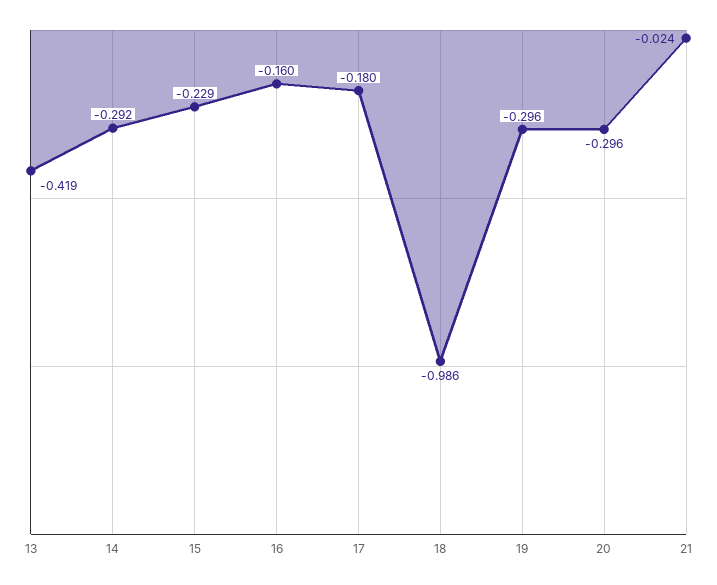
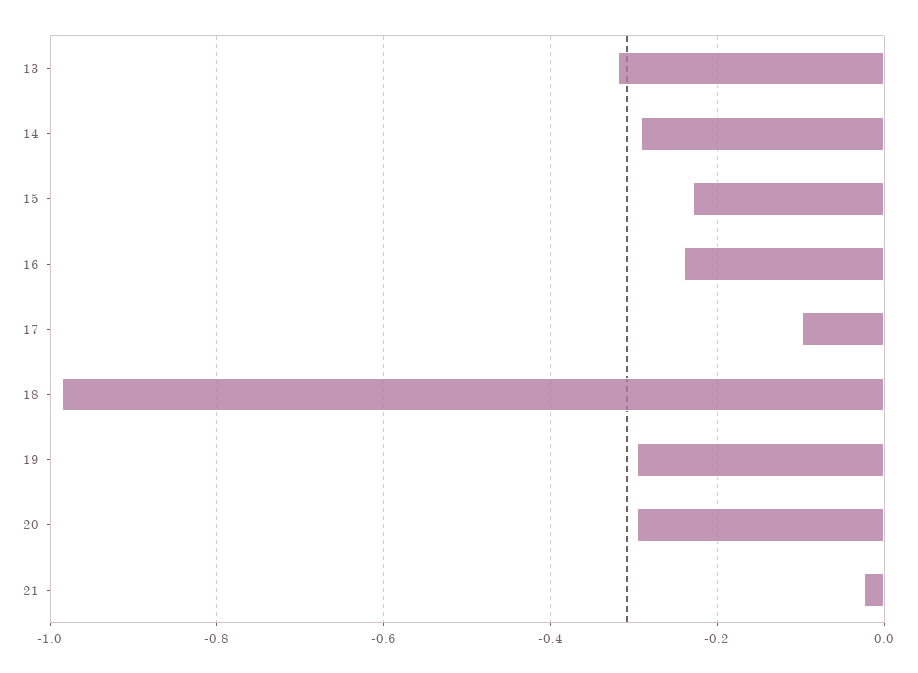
13: -0.419 -> -0.32
16: -0.16 -> -0.24
17: -0.18 -> -0.1

